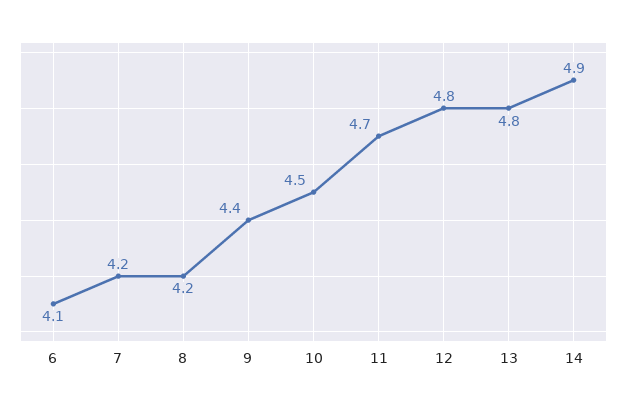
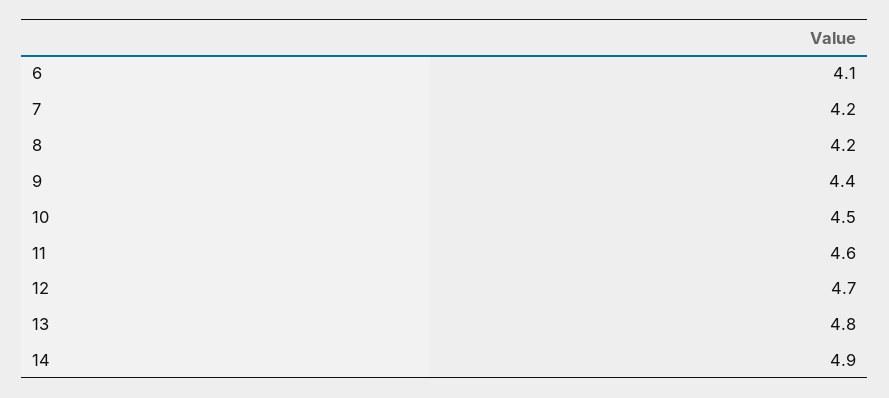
11: 4.7 -> 4.6
12: 4.8 -> 4.7

